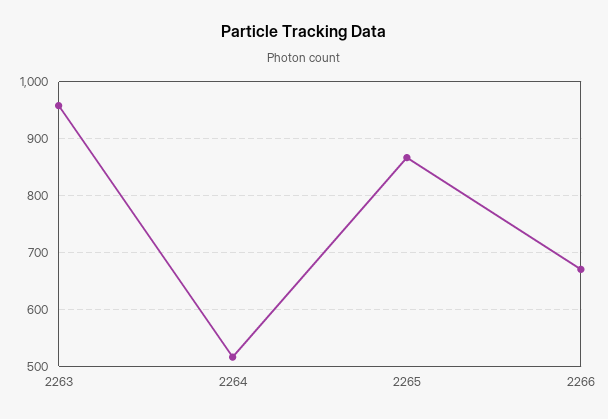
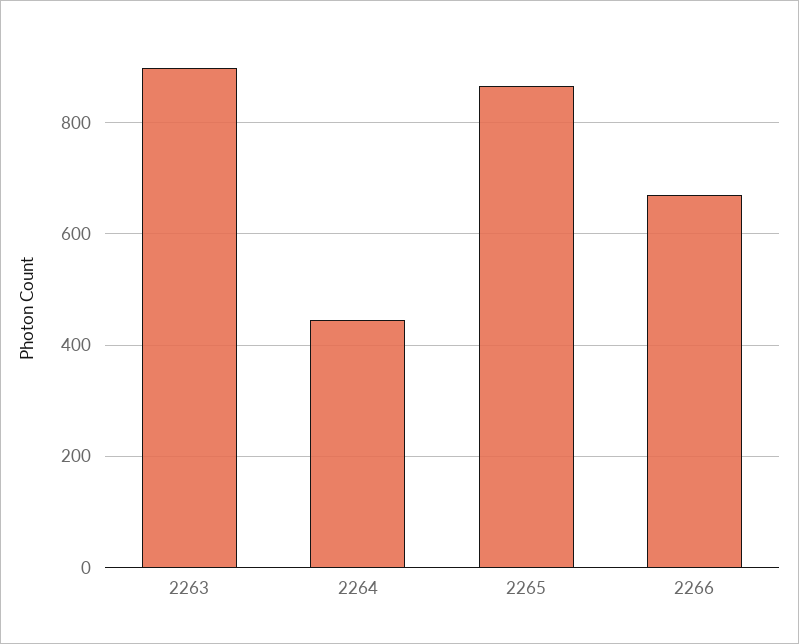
2263: 960 -> 900
2264: 520 -> 440

